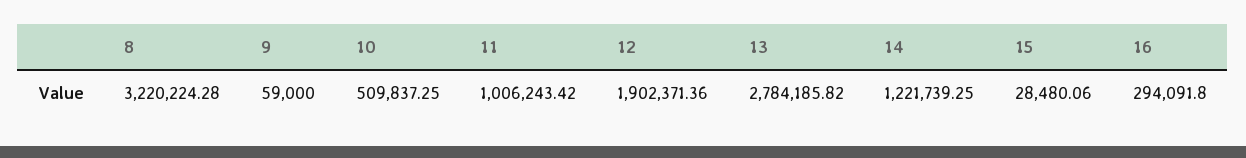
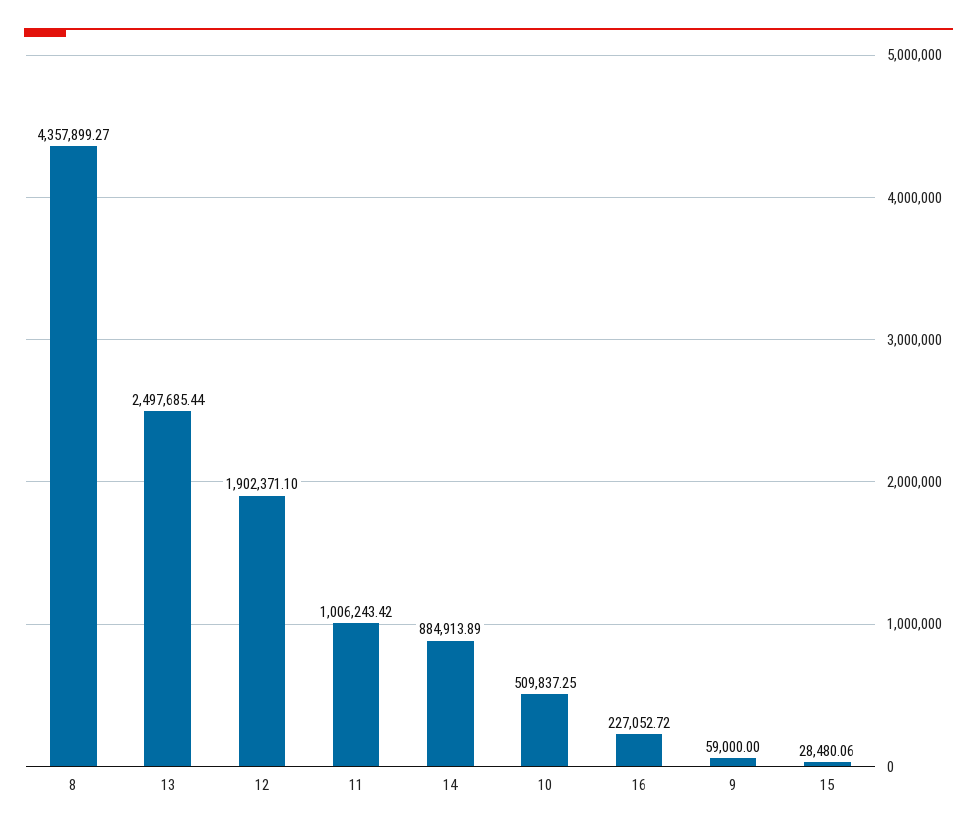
8: 3220224.28 -> 4357899.27
12: 1902371.36 -> 1902371.1
13: 2784185.82 -> 2497685.44
14: 1221739.25 -> 884913.89
16: 294091.8 -> 227052.72

